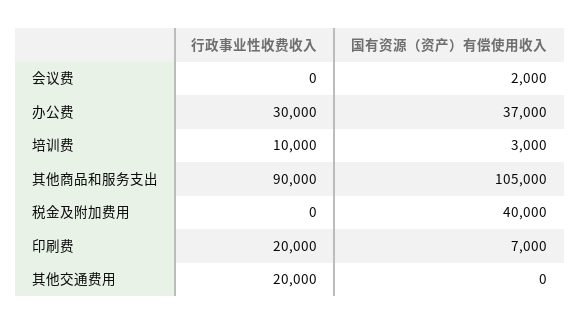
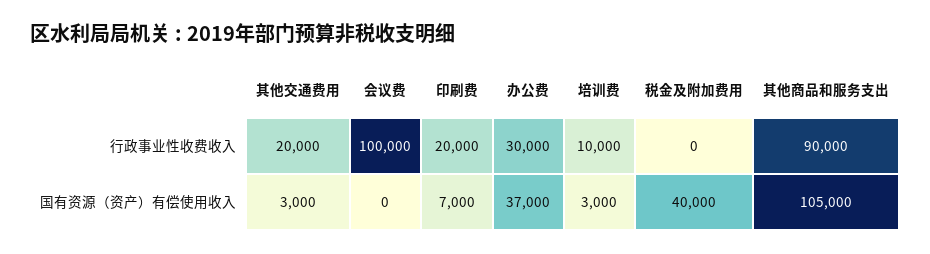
行政事业性收费收入, 会议费: 0 -> 100000
国有资源（资产）有偿使用收入, 会议费: 2000 -> 0
国有资源（资产）有偿使用收入, 其他交通费用: 0 -> 3000

